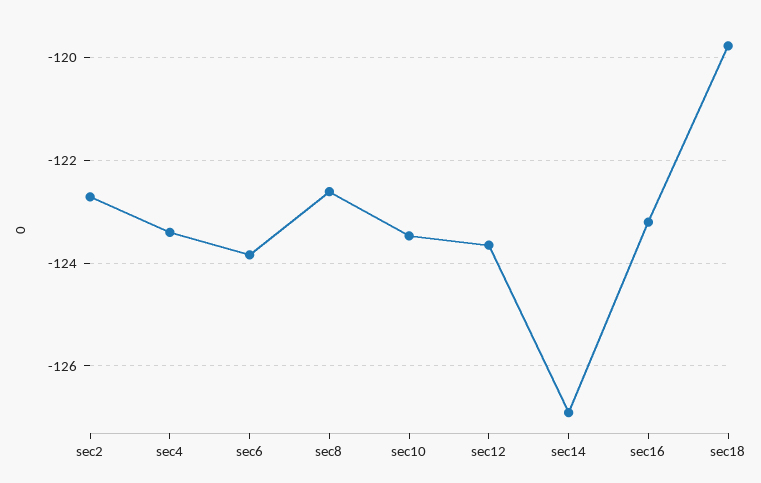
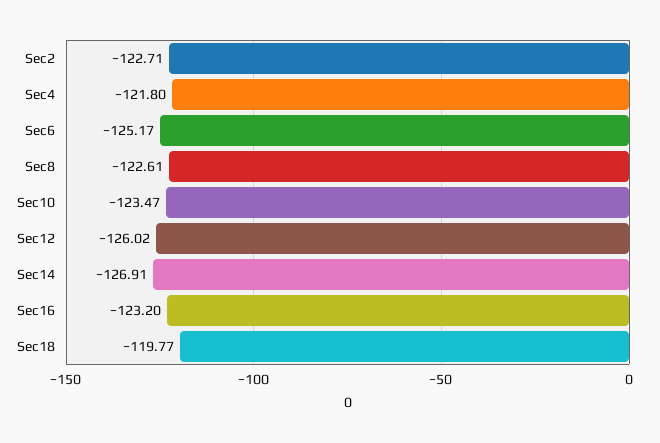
sec4: -123.4 -> -121.8
sec6: -123.8 -> -125.17
sec12: -123.6 -> -126.02

